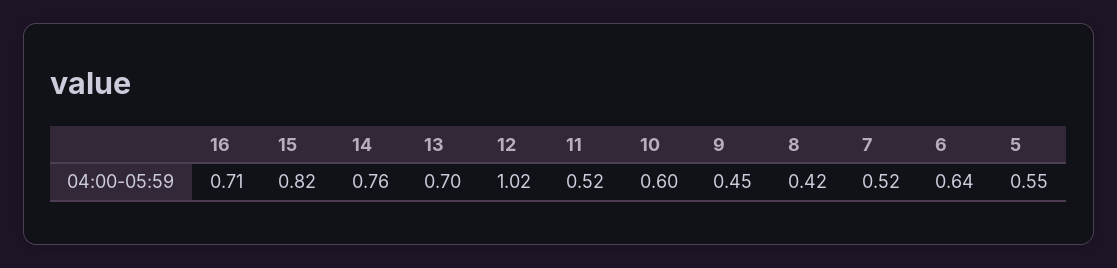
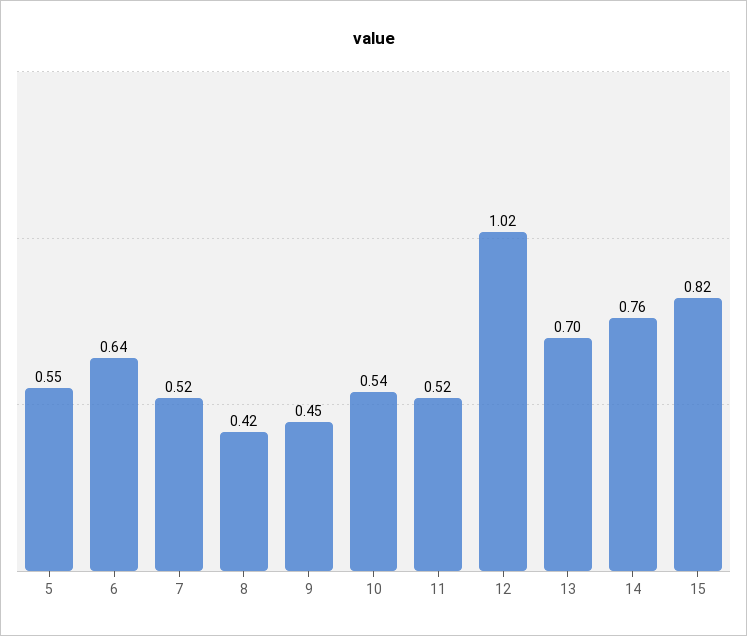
16: 0.71 -> none
10: 0.6 -> 0.54

